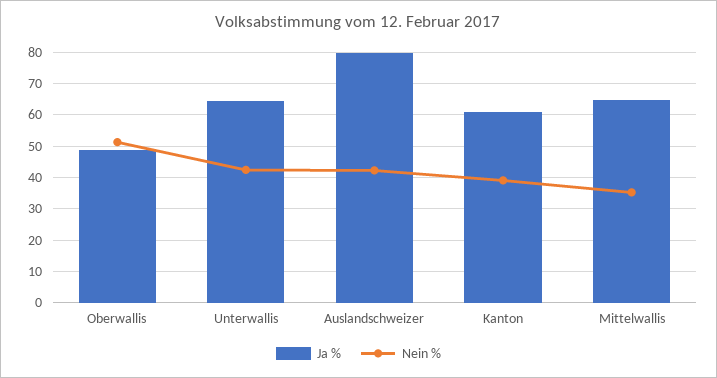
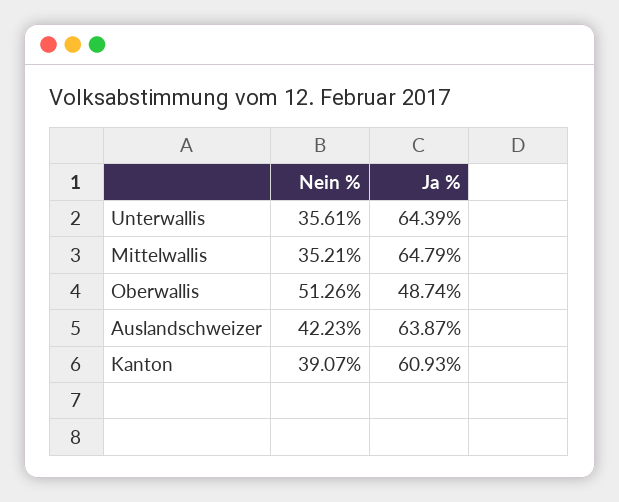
Nein %, Unterwallis: 42 -> 35.61
Ja %, Auslandschweizer: 80 -> 63.87

